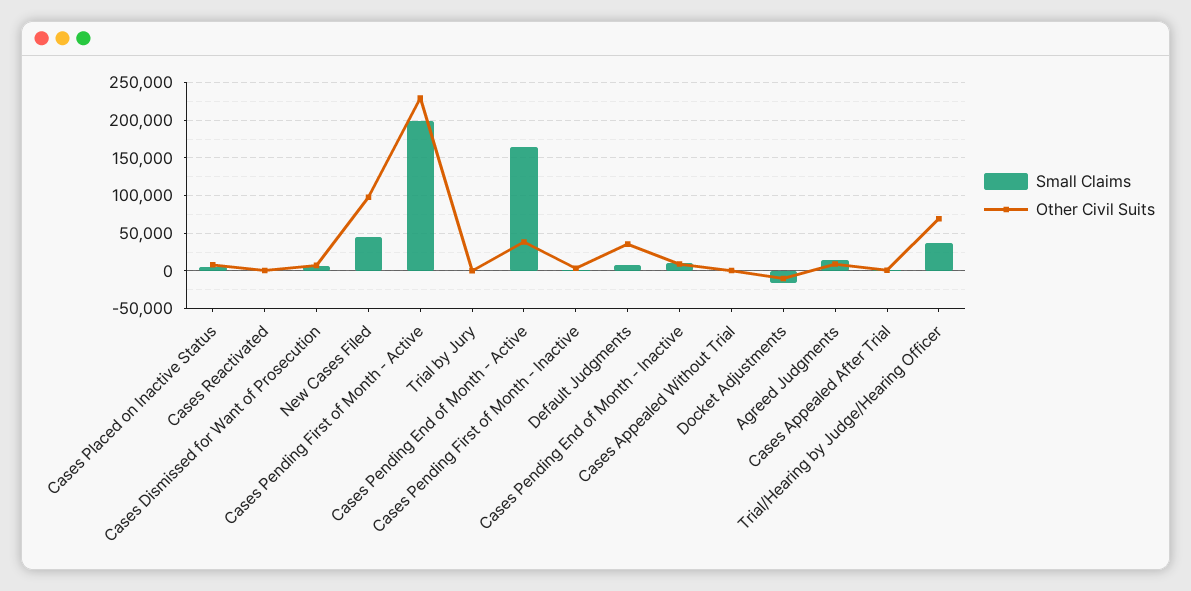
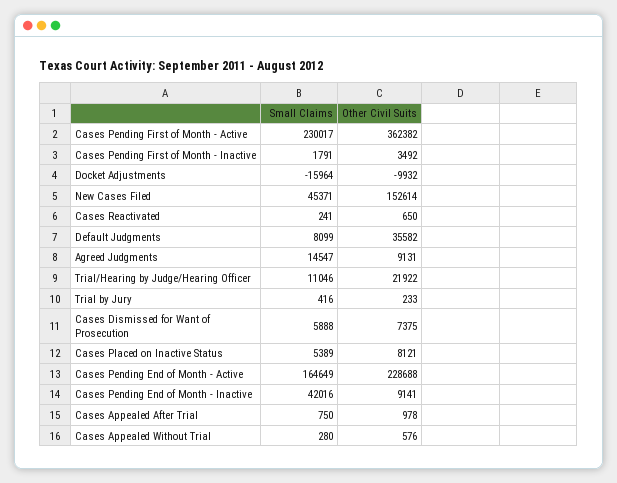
Other Civil Suits, New Cases Filed: 100000 -> 152614
Small Claims, Cases Pending First of Month - Active: 200000 -> 230017
Other Civil Suits, Cases Pending First of Month - Active: 230000 -> 362382
Other Civil Suits, Cases Pending End of Month - Active: 40000 -> 228688
Small Claims, Cases Pending End of Month - Inactive: 10000 -> 42016
Small Claims, Trial/Hearing by Judge/Hearing Officer: 40000 -> 11046
Other Civil Suits, Trial/Hearing by Judge/Hearing Officer: 70000 -> 21922

